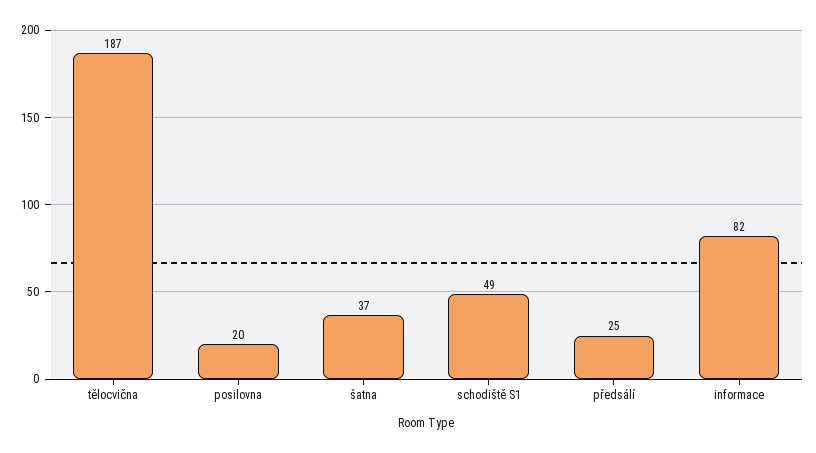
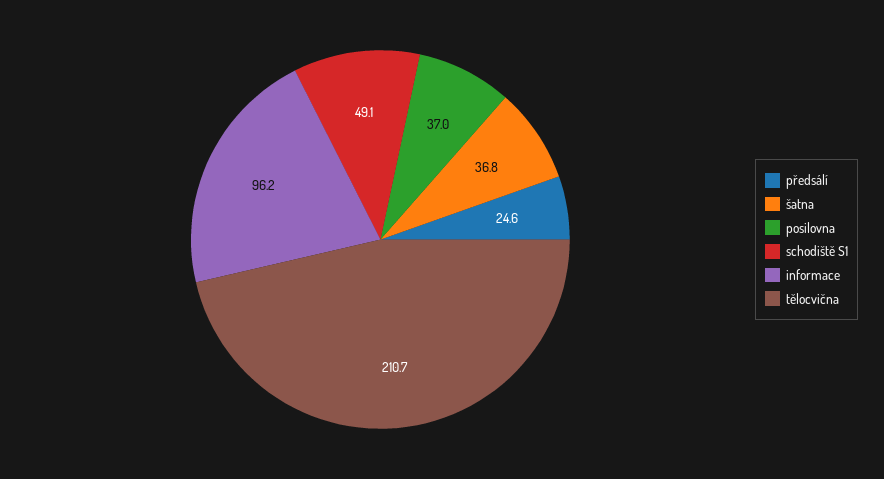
tělocvična: 187 -> 210.7
posilovna: 20 -> 37
informace: 82 -> 96.2

